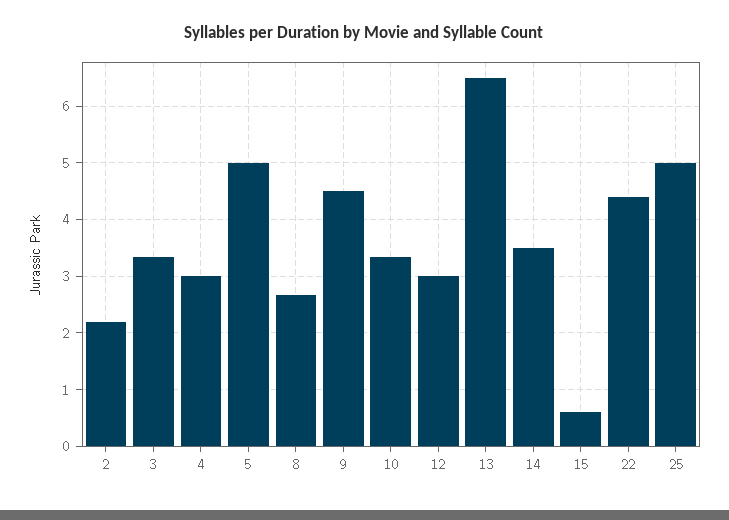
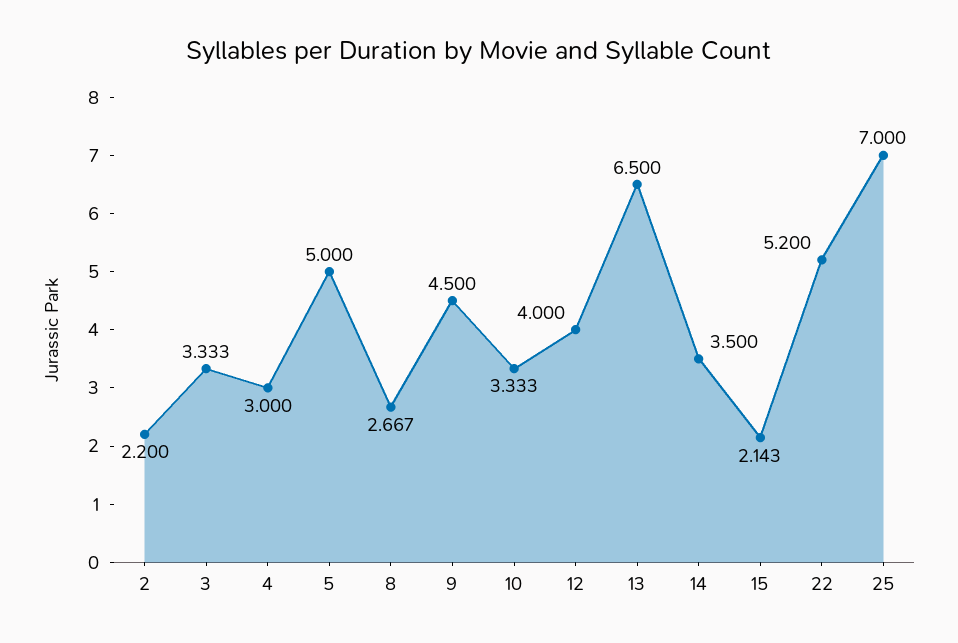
12: 3 -> 4
15: 0.6 -> 2.143
22: 4.4 -> 5.2
25: 5 -> 7

